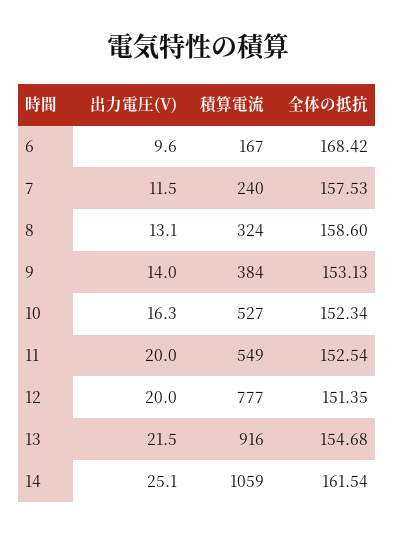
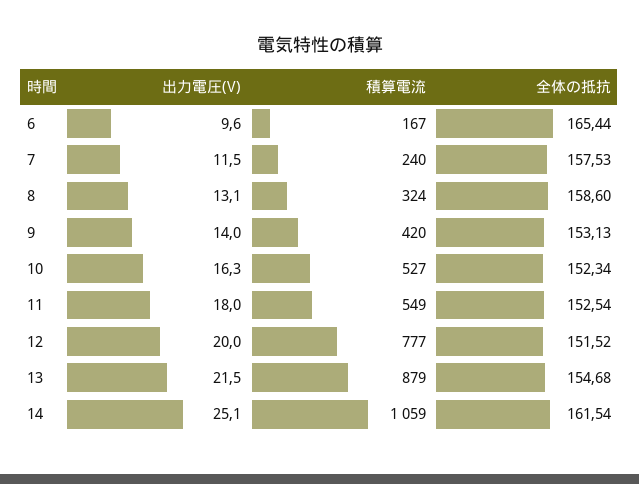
全体の抵抗, 6: 168.42 -> 165.44
積算電流, 9: 384 -> 420
出力電圧(V), 11: 20 -> 18
全体の抵抗, 12: 151.35 -> 151.52
積算電流, 13: 916 -> 879

